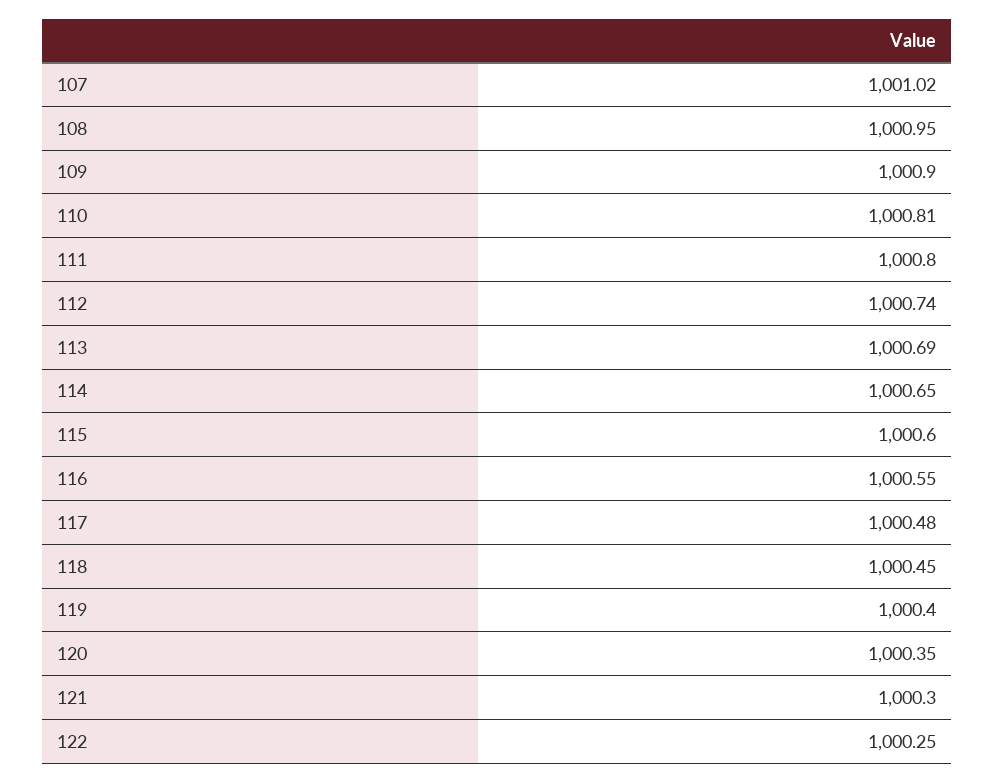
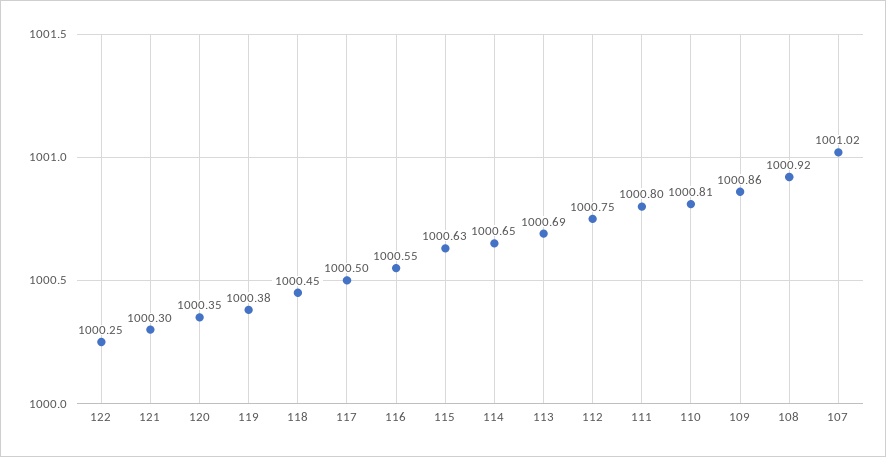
108: 1000.95 -> 1000.92
109: 1000.9 -> 1000.86
112: 1000.74 -> 1000.75
115: 1000.6 -> 1000.63
117: 1000.48 -> 1000.5
119: 1000.4 -> 1000.38

